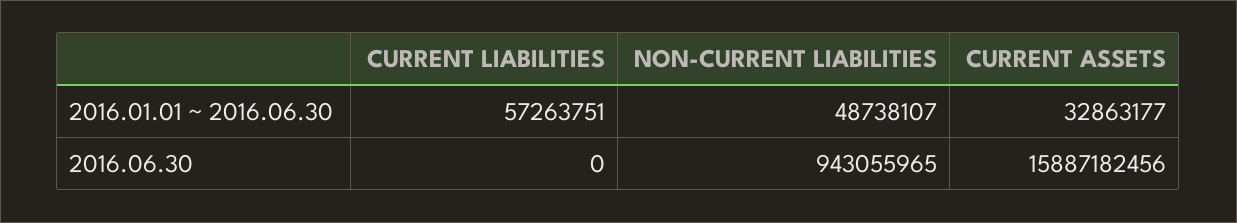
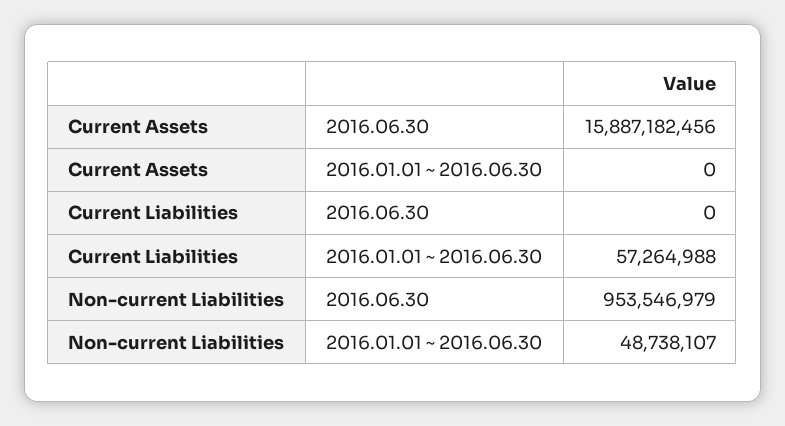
CURRENT LIABILITIES, 2016.01.01 ~ 2016.06.30: 57263751 -> 57264988
CURRENT ASSETS, 2016.01.01 ~ 2016.06.30: 32863177 -> 0
NON-CURRENT LIABILITIES, 2016.06.30: 943055965 -> 953546979

